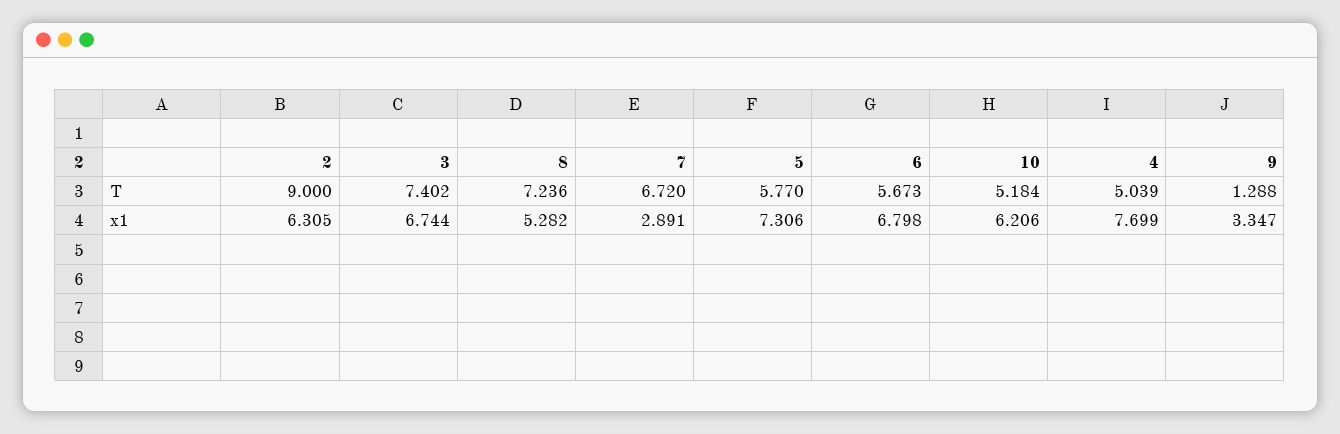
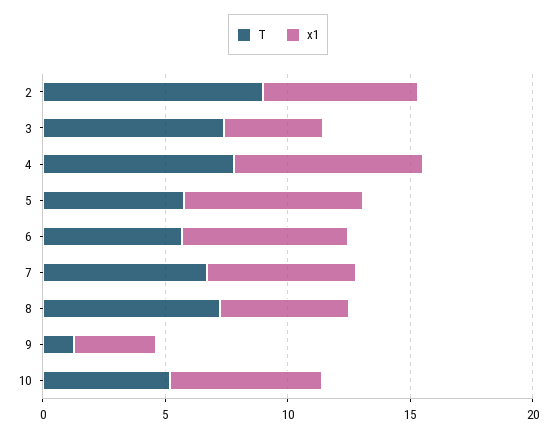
T, 4: 5.039 -> 8
x1, 3: 6.744 -> 4
x1, 7: 2.891 -> 6

